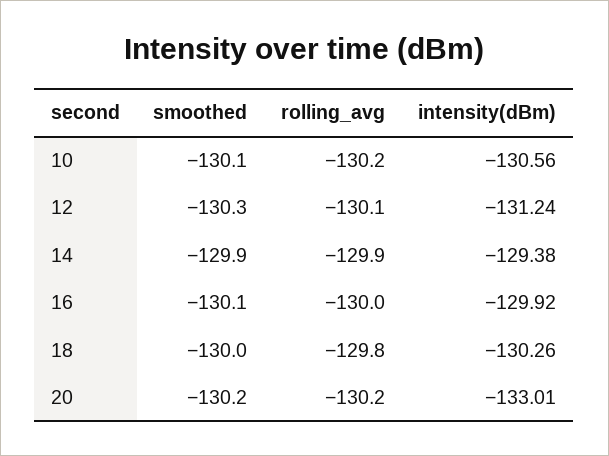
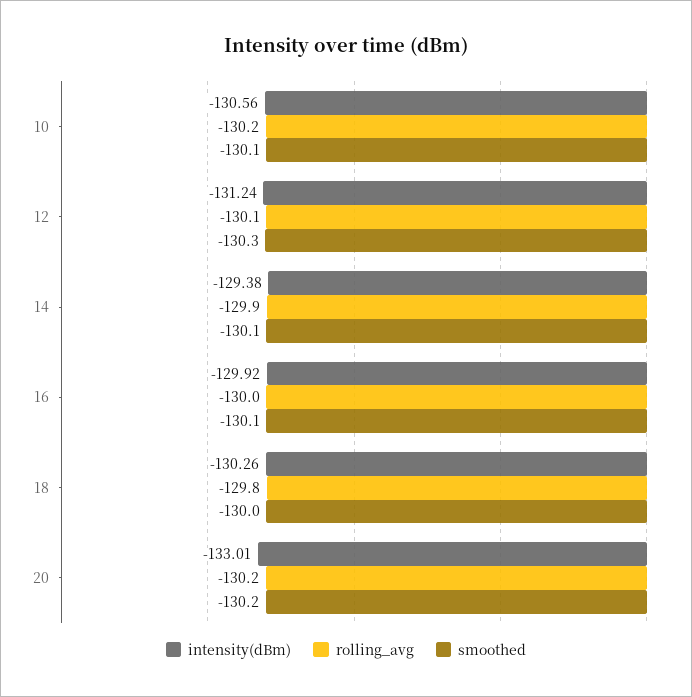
smoothed, 14: -129.9 -> -130.1

